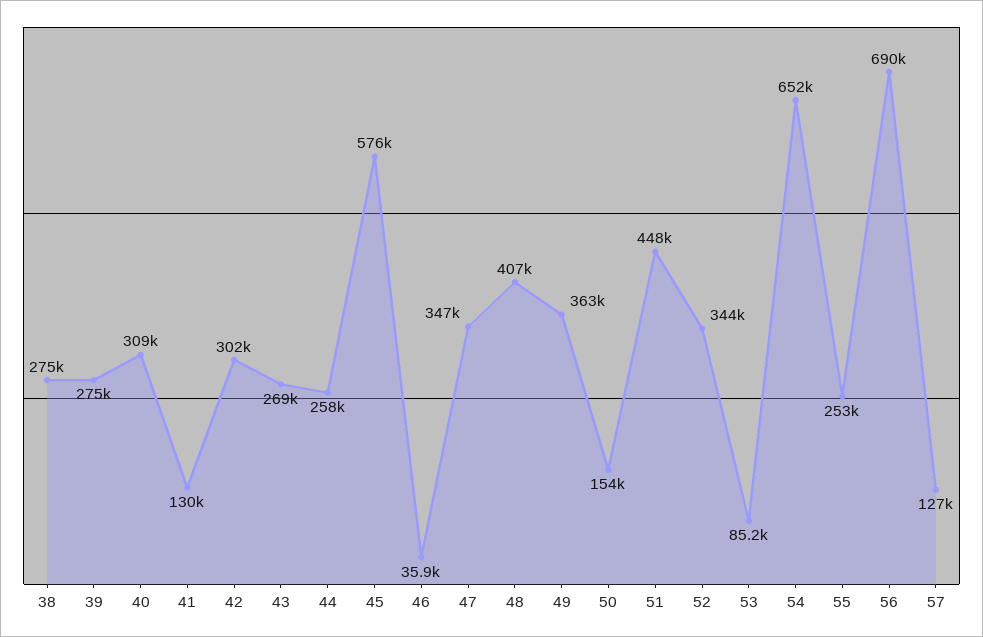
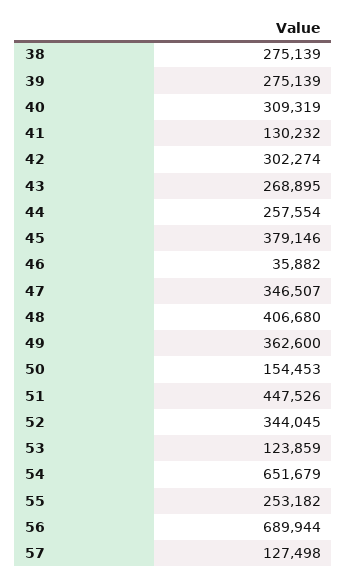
45: 576000 -> 379146
53: 85200 -> 123859

